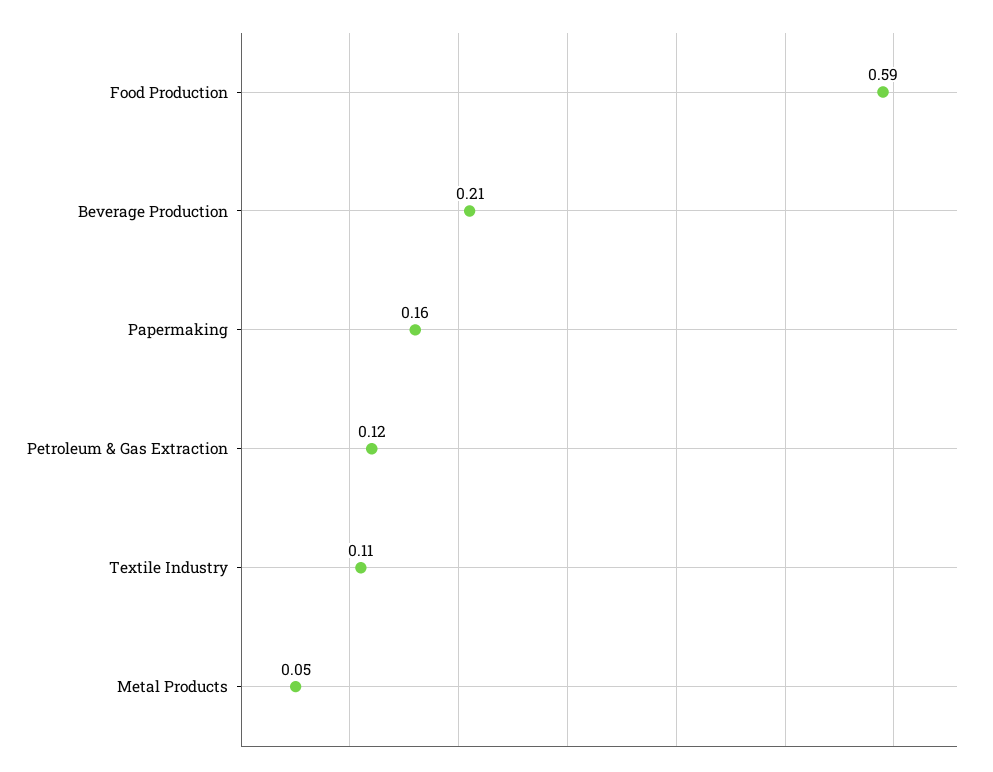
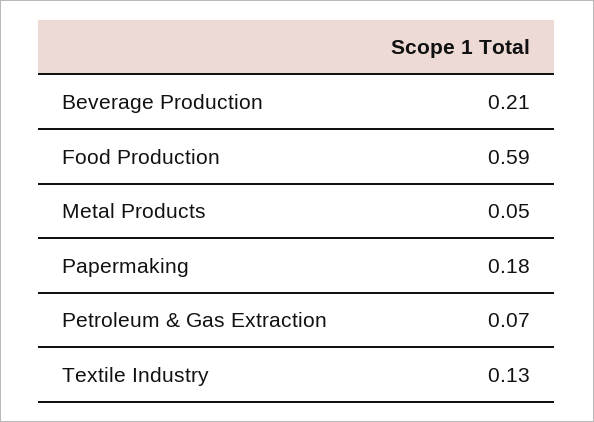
Papermaking: 0.16 -> 0.18
Petroleum & Gas Extraction: 0.12 -> 0.07
Textile Industry: 0.11 -> 0.13

